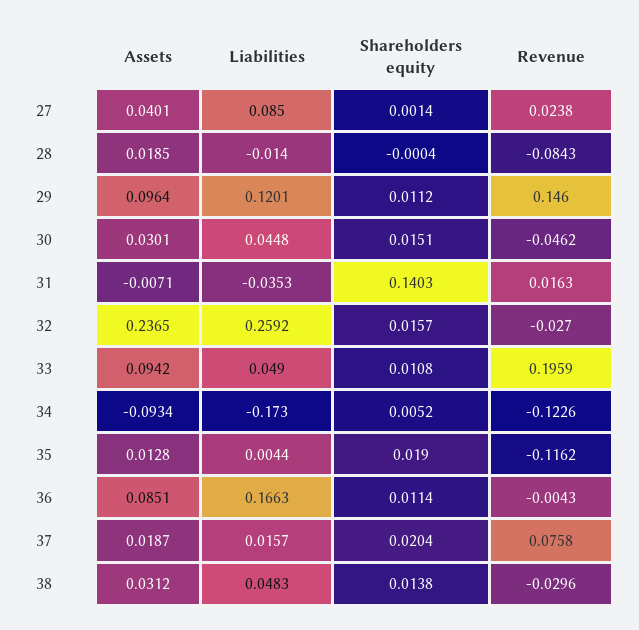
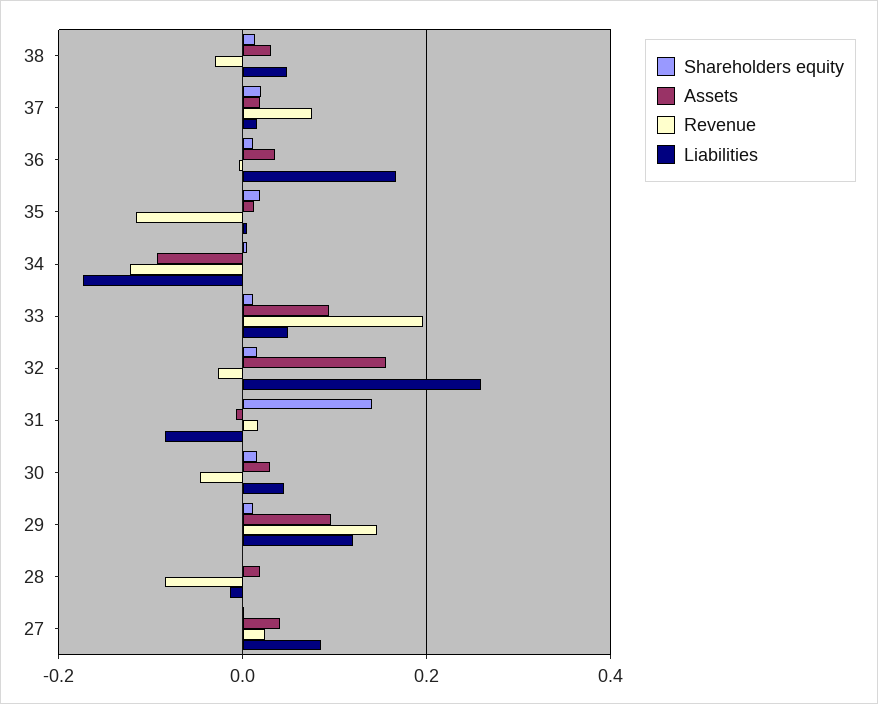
Liabilities, 31: -0.0353 -> -0.08
Assets, 32: 0.2365 -> 0.16
Assets, 36: 0.0851 -> 0.04

